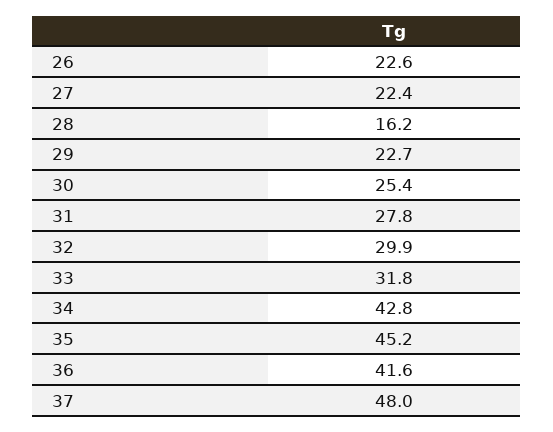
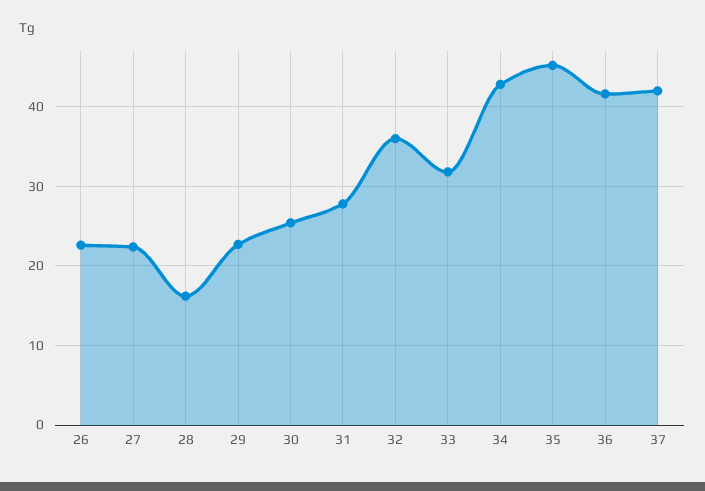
32: 29.9 -> 36
37: 48 -> 42

